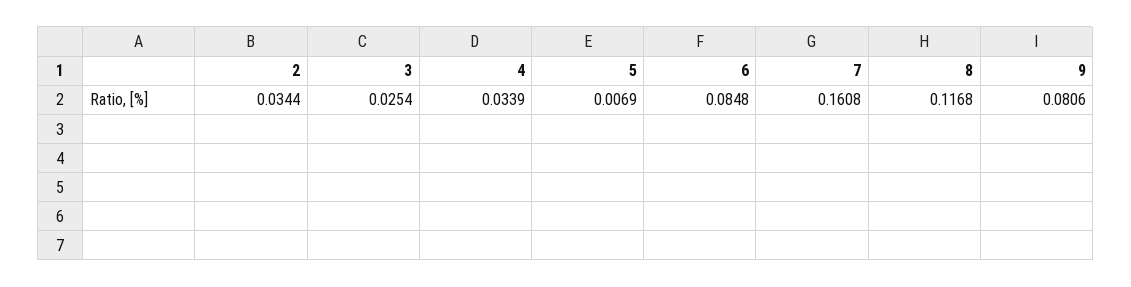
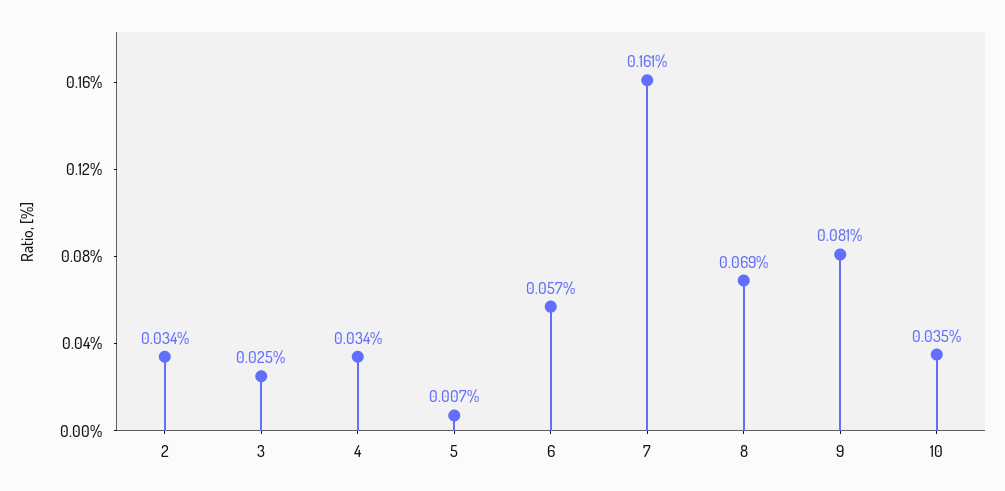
6: 0.0848 -> 0.057
8: 0.1168 -> 0.069
10: none -> 0.035

